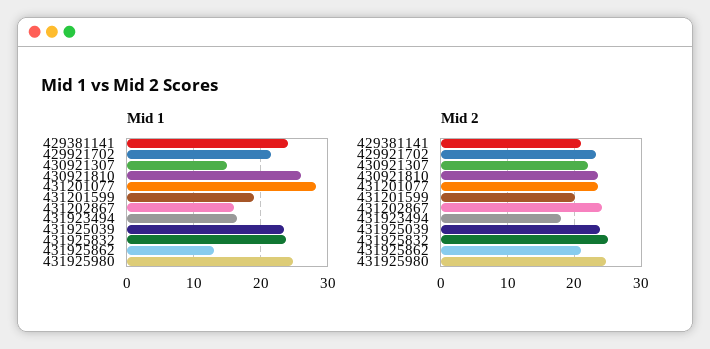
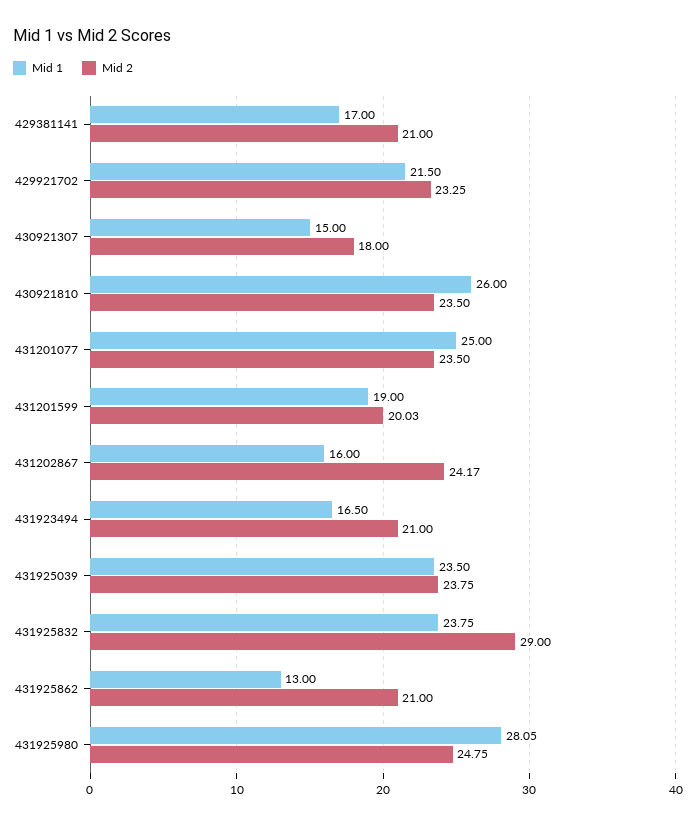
Mid 1, 429381141: 24 -> 17
Mid 1, 431201077: 28 -> 25
Mid 1, 431925980: 25 -> 28.05
Mid 2, 430921307: 22 -> 18
Mid 2, 431923494: 18 -> 21
Mid 2, 431925832: 25 -> 29

